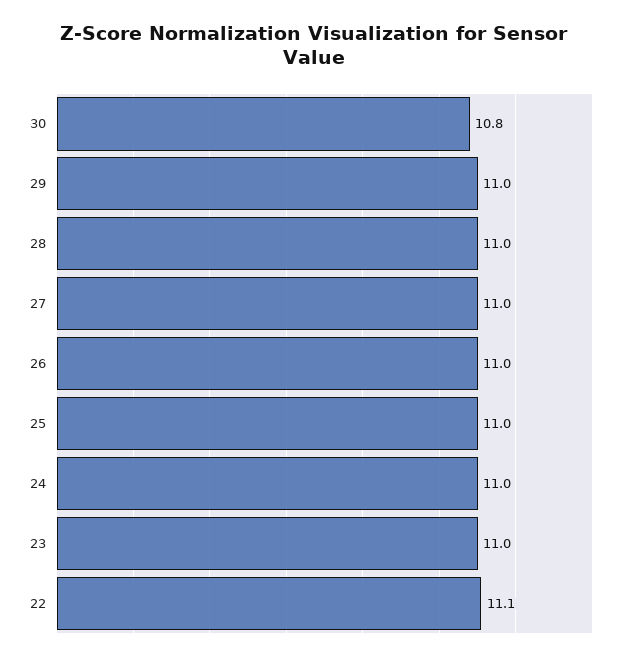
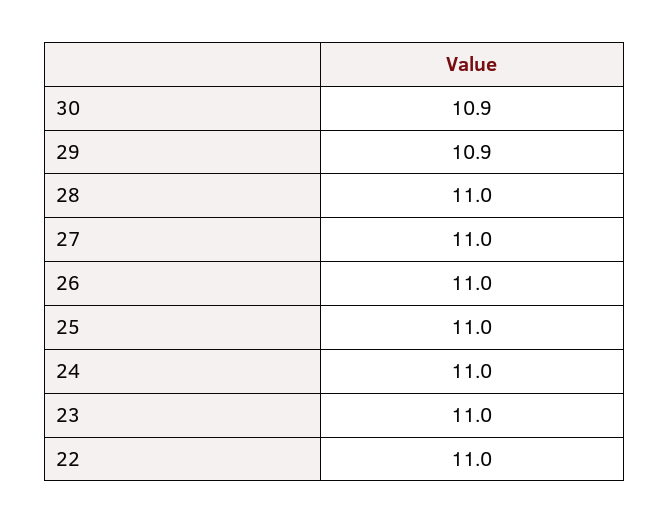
30: 10.8 -> 10.9
29: 11 -> 10.9
22: 11.1 -> 11

